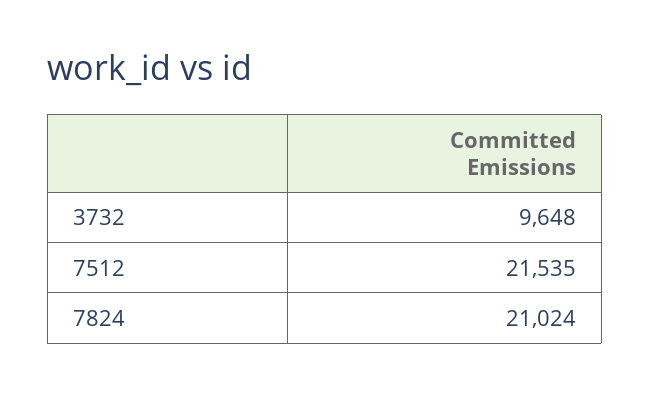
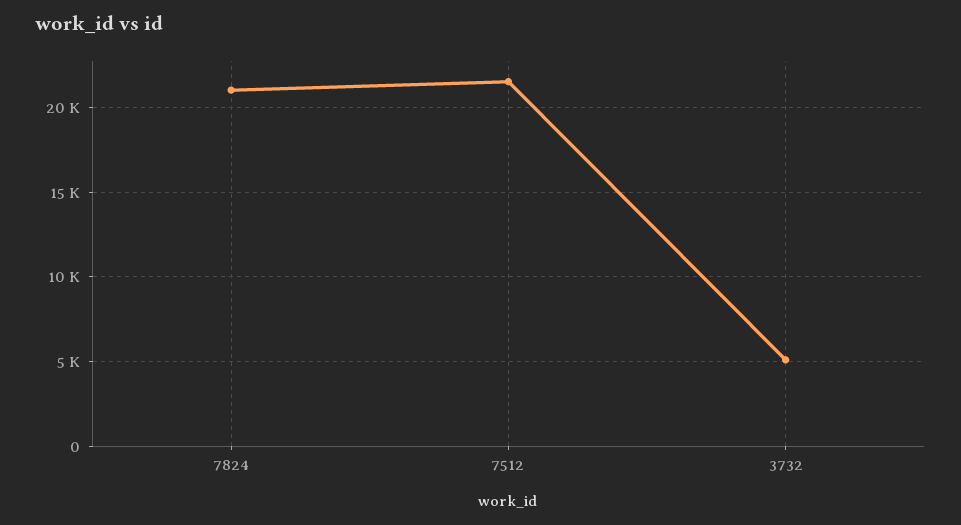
3732: 9648 -> 5000

